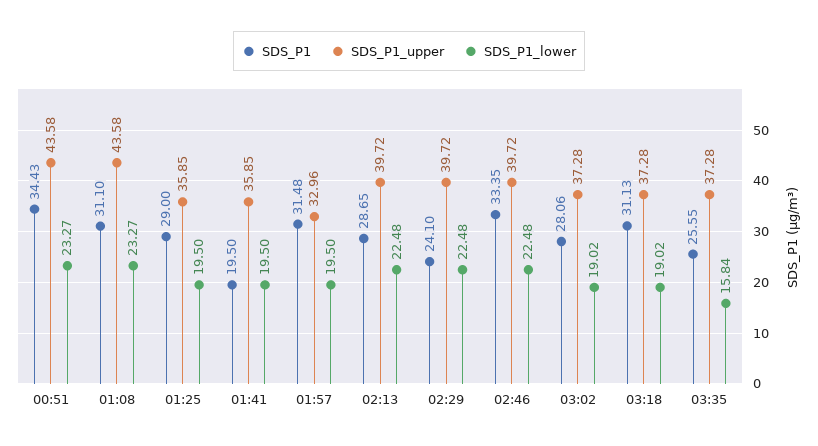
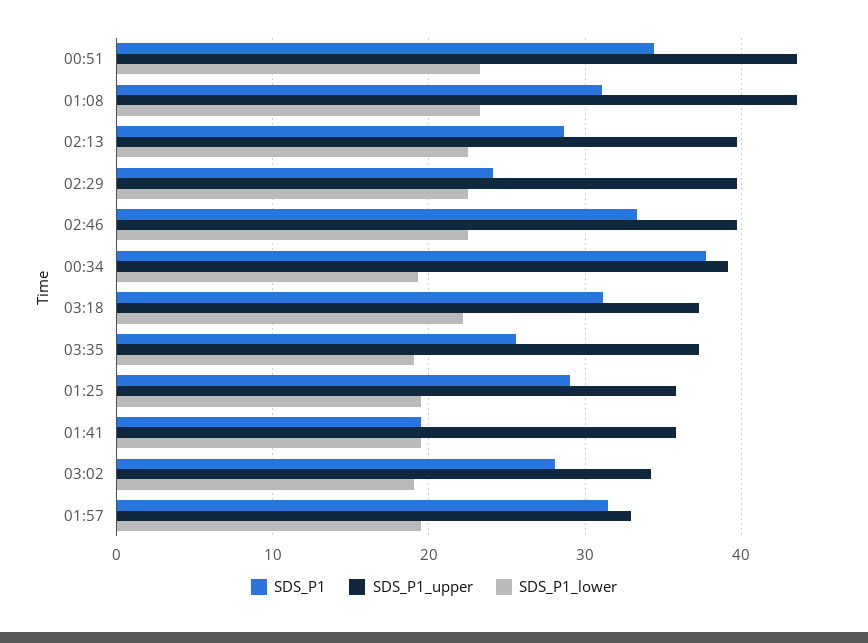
SDS_P1_upper, 03:02: 37.28 -> 34
SDS_P1_lower, 03:18: 19.02 -> 22
SDS_P1_lower, 03:35: 15.84 -> 19
SDS_P1, 00:34: none -> 38
SDS_P1_upper, 00:34: none -> 39
SDS_P1_lower, 00:34: none -> 19

